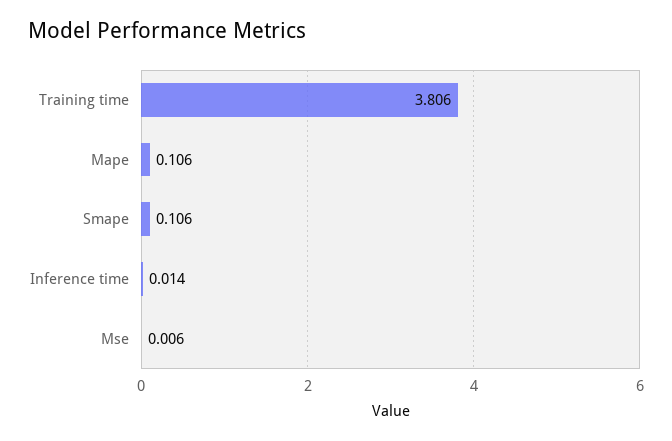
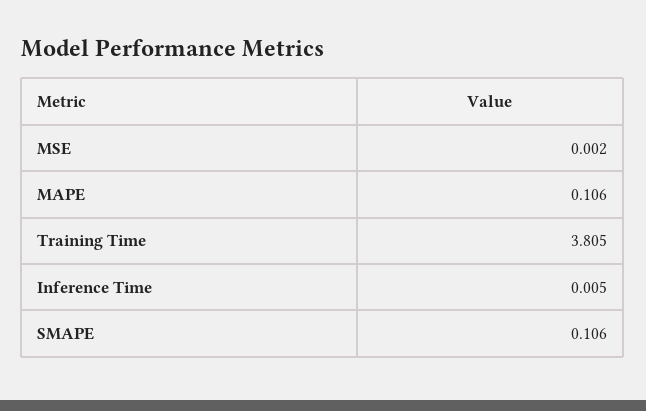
Training time: 3.806 -> 3.805
Inference time: 0.014 -> 0.005
Mse: 0.006 -> 0.002

